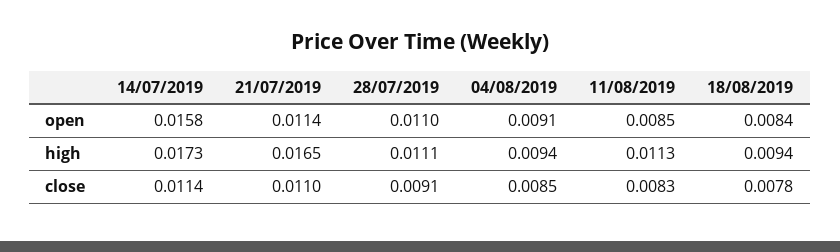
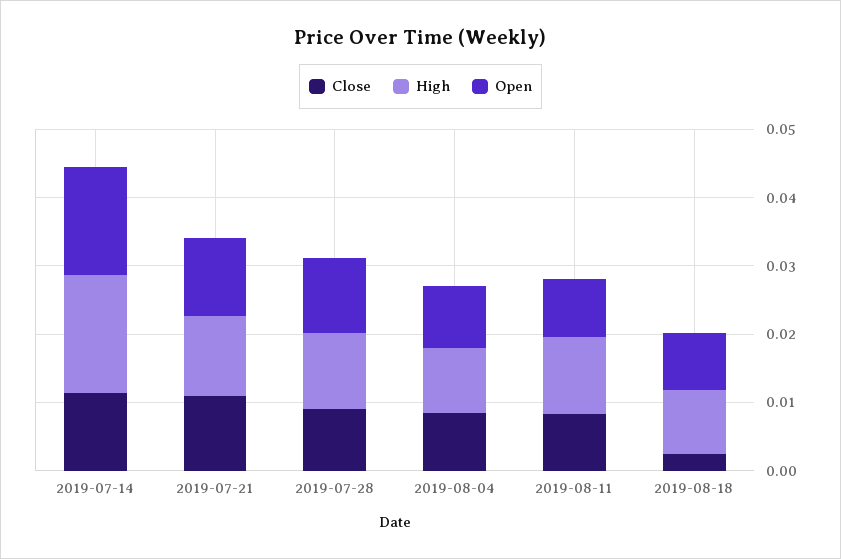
high, 21/07/2019: 0.0165 -> 0.012
close, 18/08/2019: 0.0078 -> 0.002

